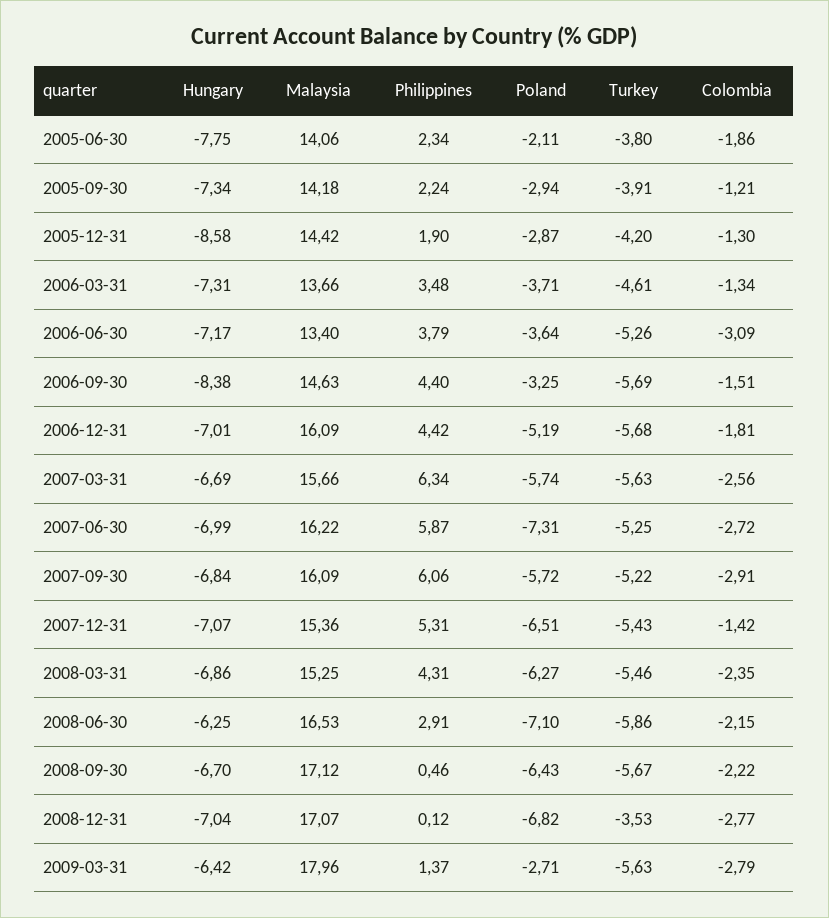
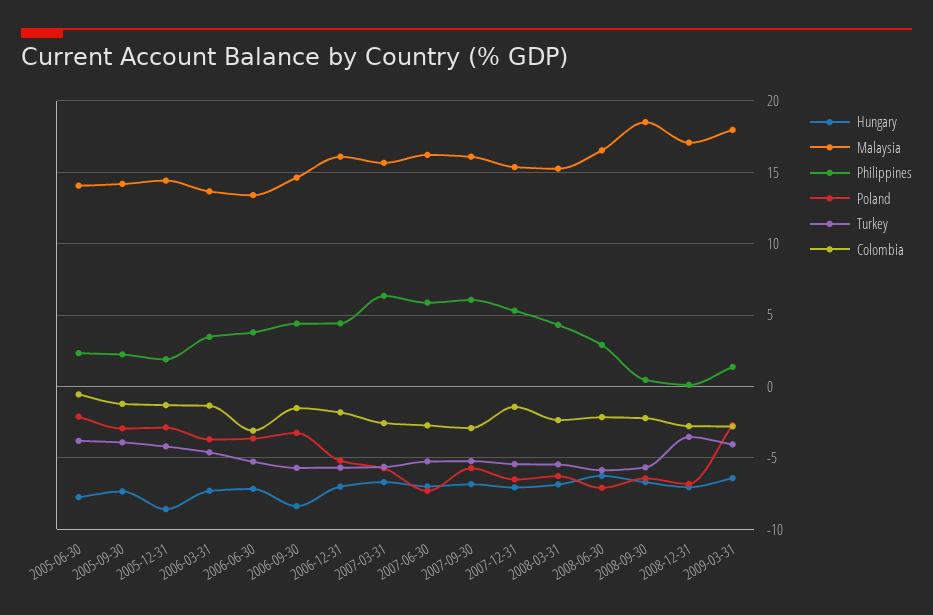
Colombia, 2005-06-30: -1.86 -> -0.5
Malaysia, 2008-09-30: 17.12 -> 18.5
Turkey, 2009-03-31: -5.63 -> -4

